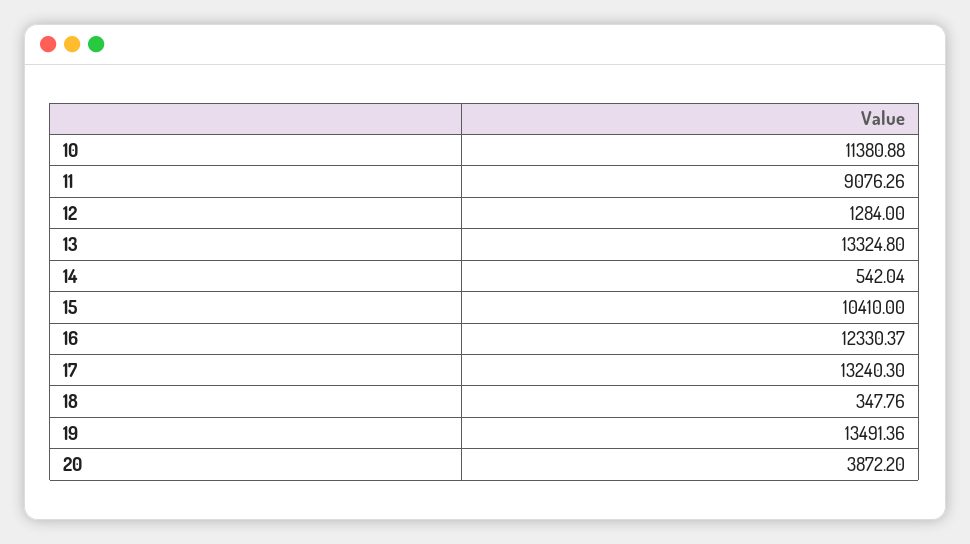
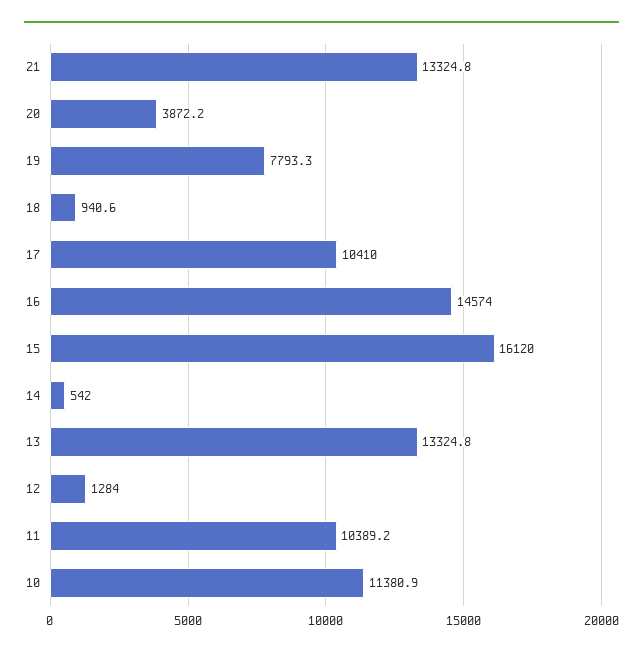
11: 9076.26 -> 10389.2
15: 10410 -> 16120
16: 12330.37 -> 14574
17: 13240.3 -> 10410
18: 347.76 -> 940.6
19: 13491.36 -> 7793.3
21: none -> 13324.8

